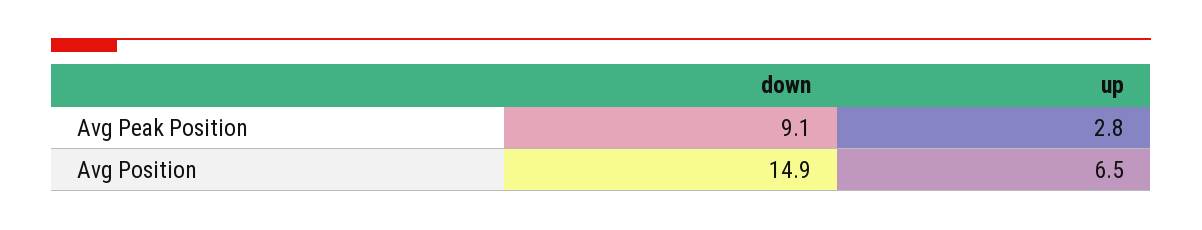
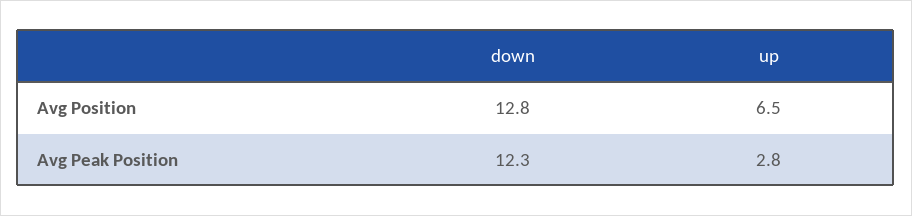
down, Avg Peak Position: 9.1 -> 12.3
down, Avg Position: 14.9 -> 12.8

